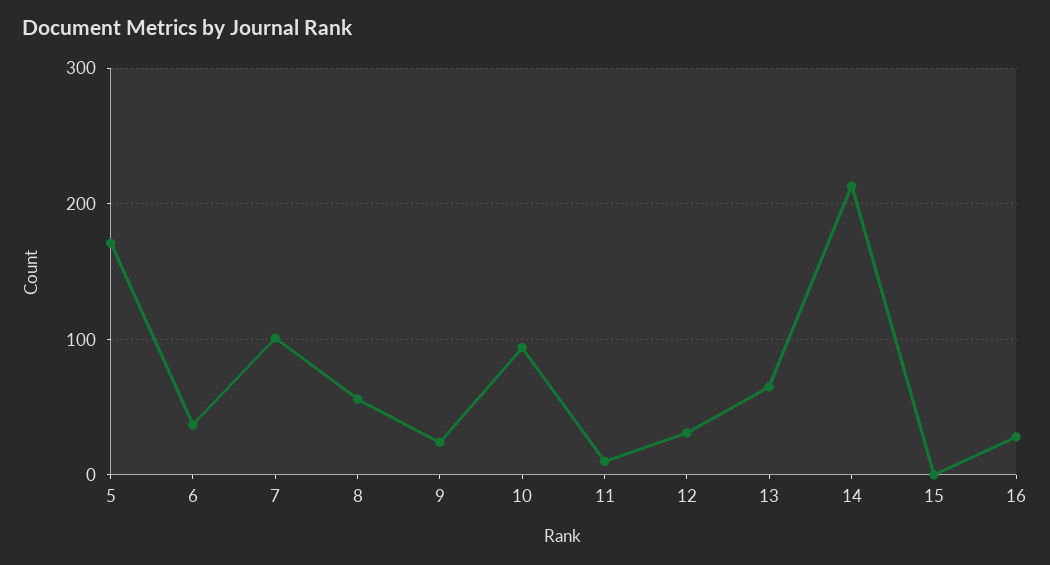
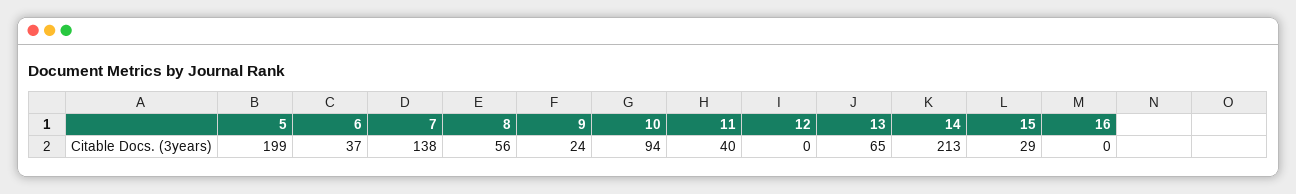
5: 170 -> 199
7: 100 -> 138
11: 10 -> 40
12: 30 -> 0
15: 0 -> 29
16: 30 -> 0

